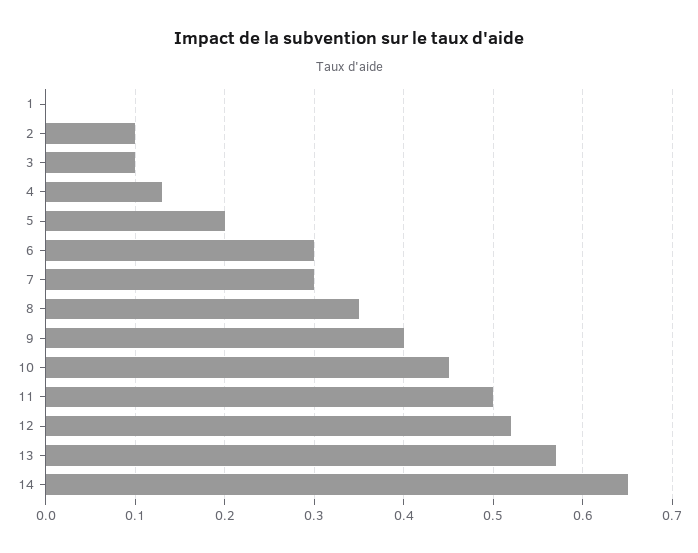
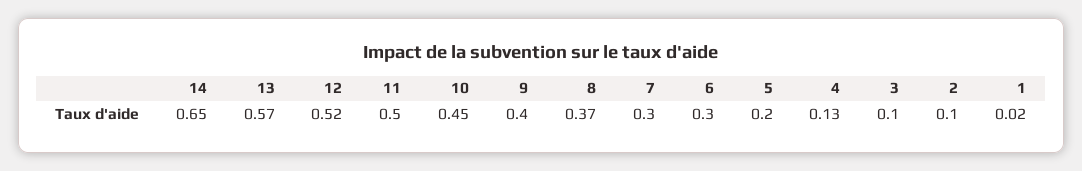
1: 0 -> 0.02
8: 0.35 -> 0.37

